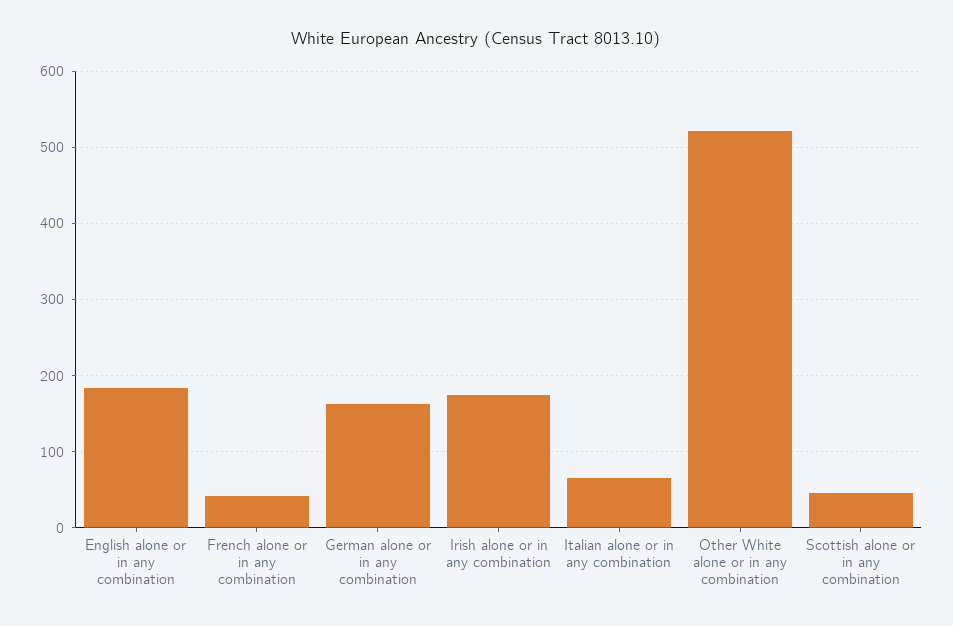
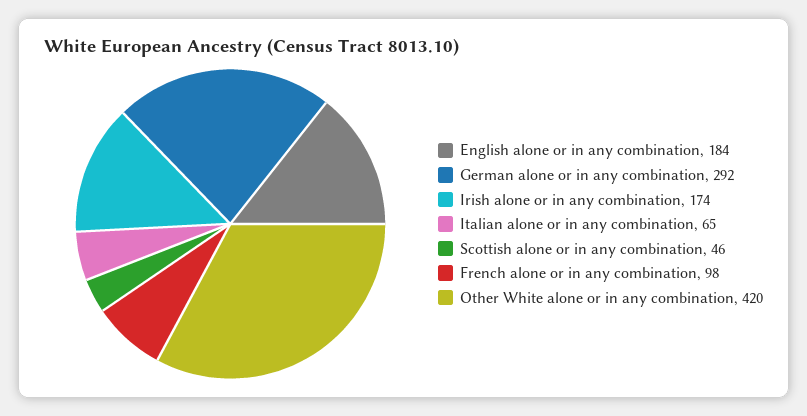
French alone or in any combination: 40 -> 98
German alone or in any combination: 160 -> 292
Other White alone or in any combination: 520 -> 420

